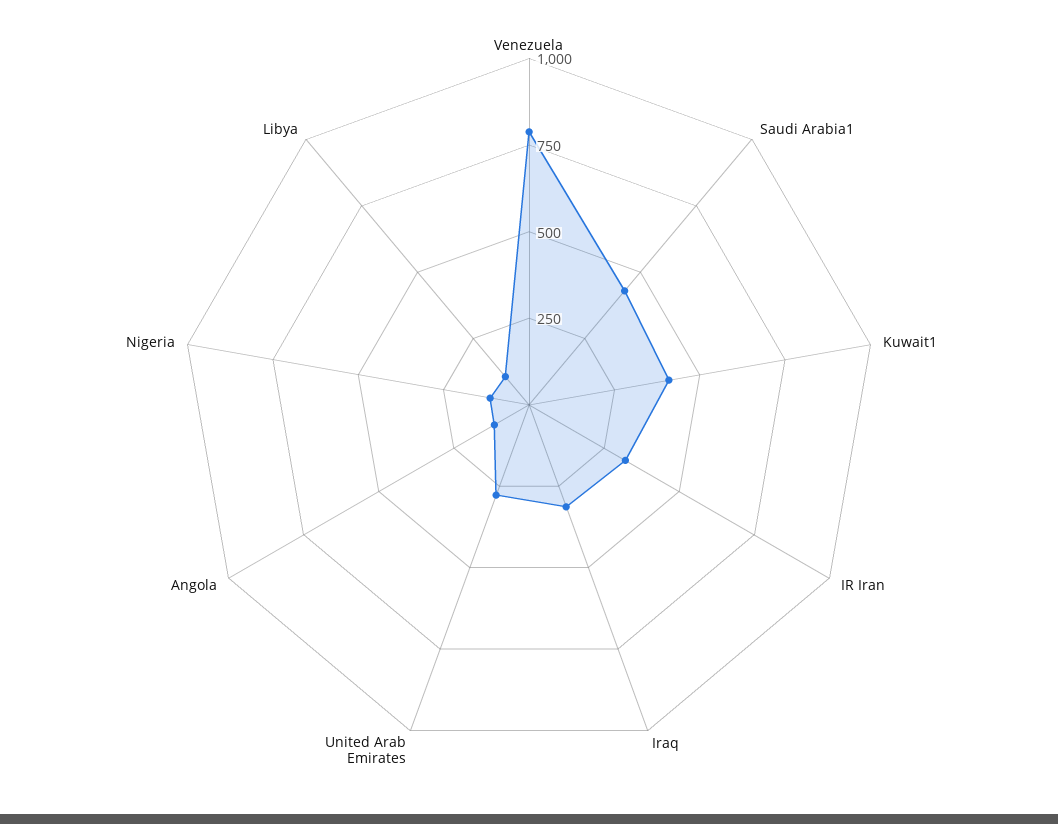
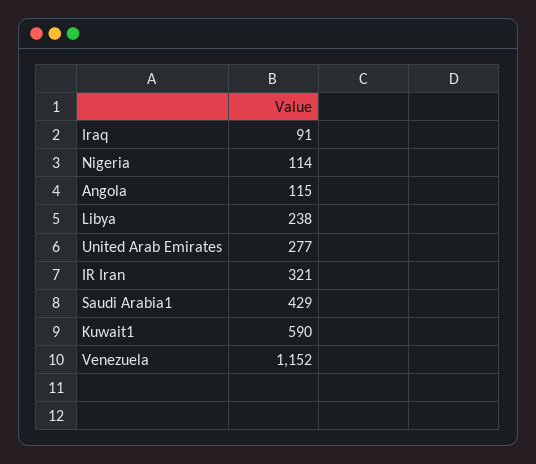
Venezuela: 800 -> 1152
Kuwait1: 400 -> 590
Iraq: 300 -> 91
Libya: 100 -> 238

